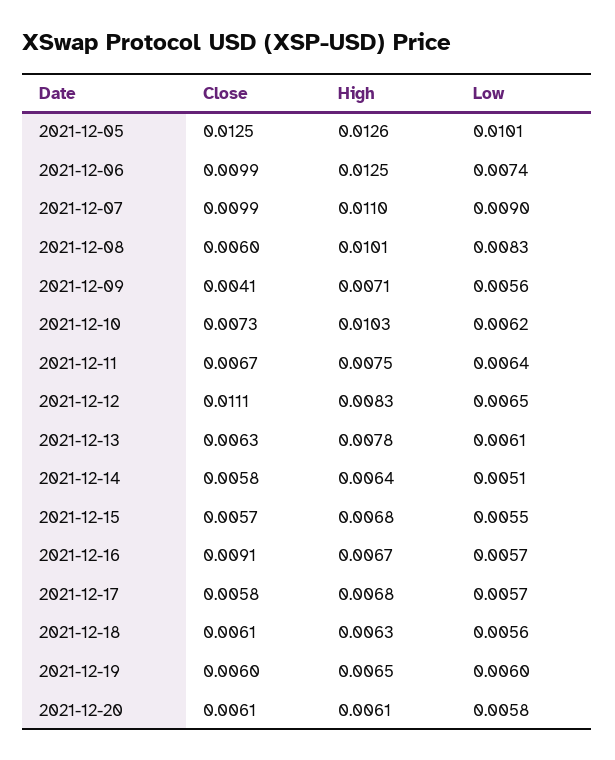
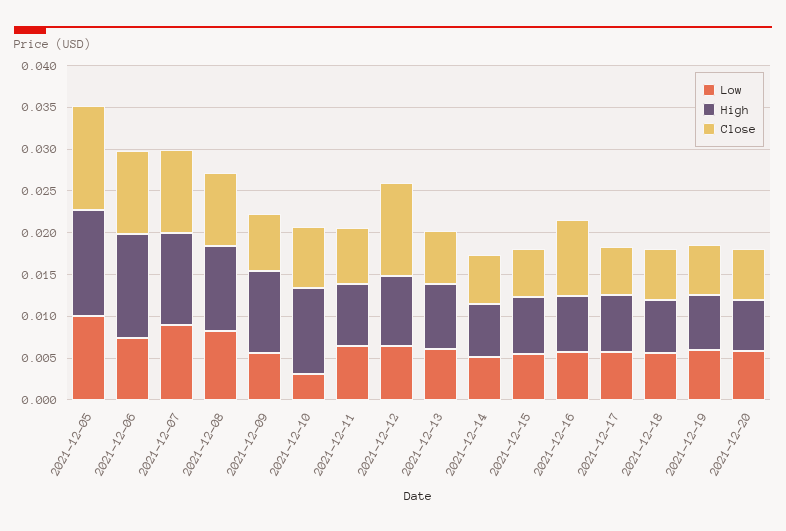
Close, 2021-12-08: 0.006 -> 0.009
Close, 2021-12-09: 0.0041 -> 0.007
High, 2021-12-09: 0.0071 -> 0.01
Low, 2021-12-10: 0.0062 -> 0.003

